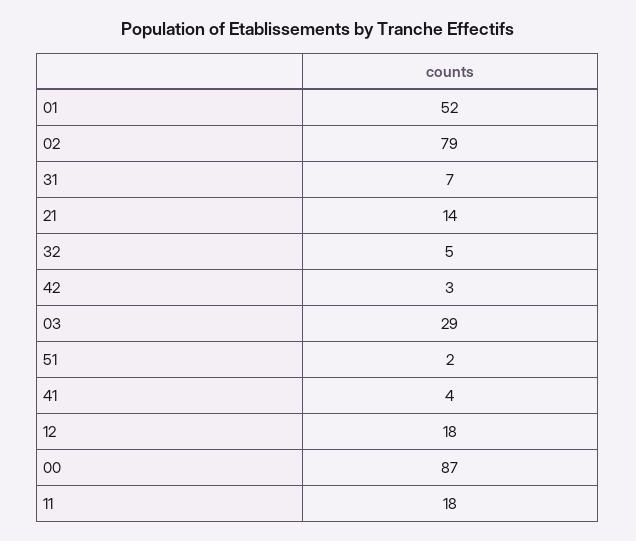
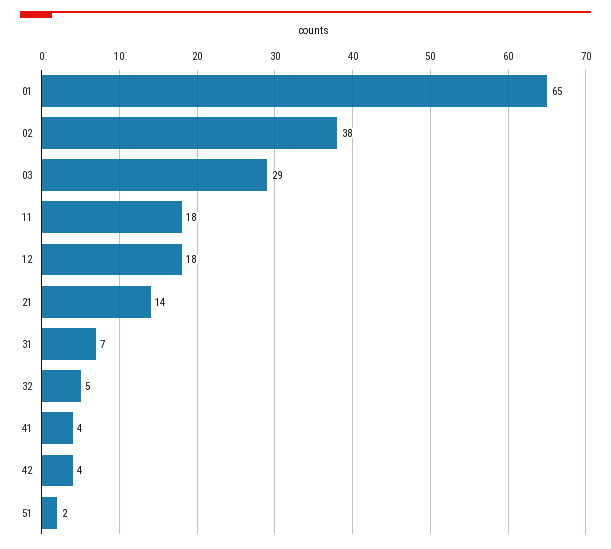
01: 52 -> 65
02: 79 -> 38
42: 3 -> 4
00: 87 -> none

